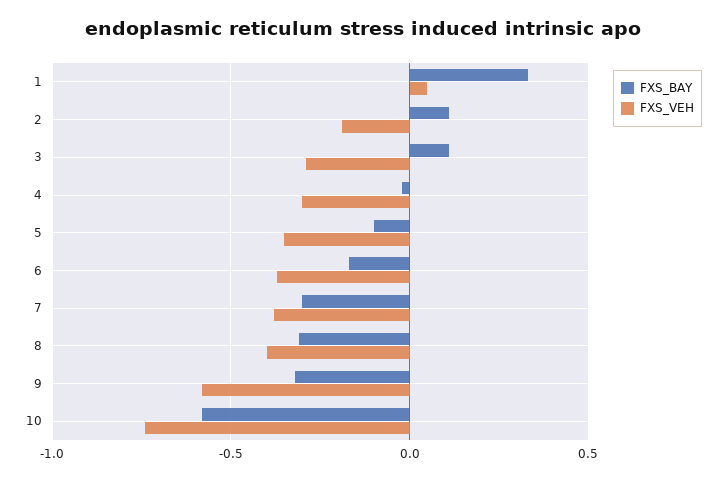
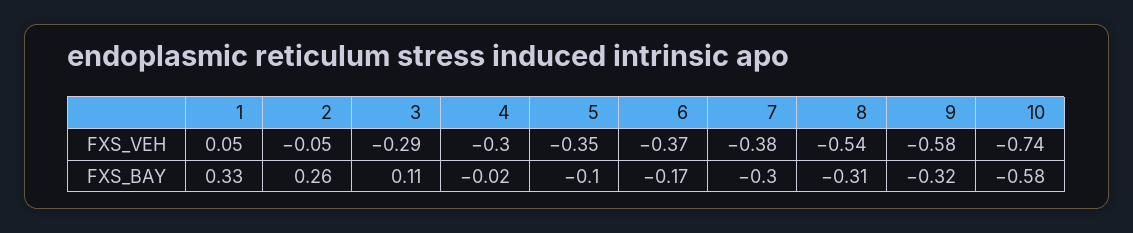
FXS_BAY, 2: 0.1 -> 0.26
FXS_VEH, 2: -0.2 -> -0.05
FXS_VEH, 8: -0.4 -> -0.54

